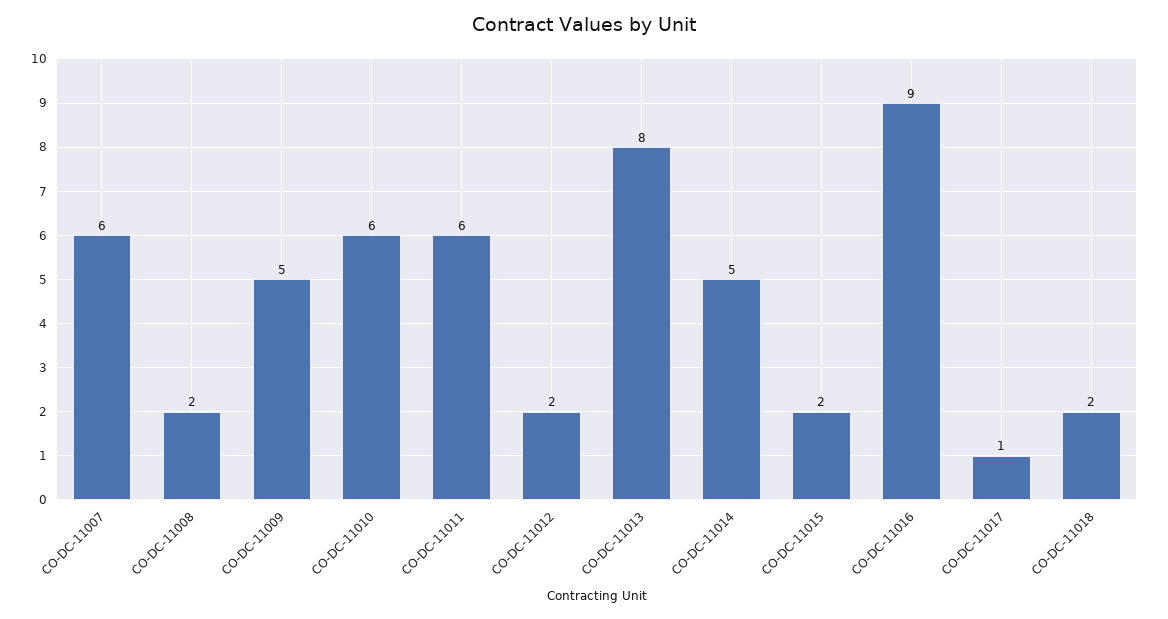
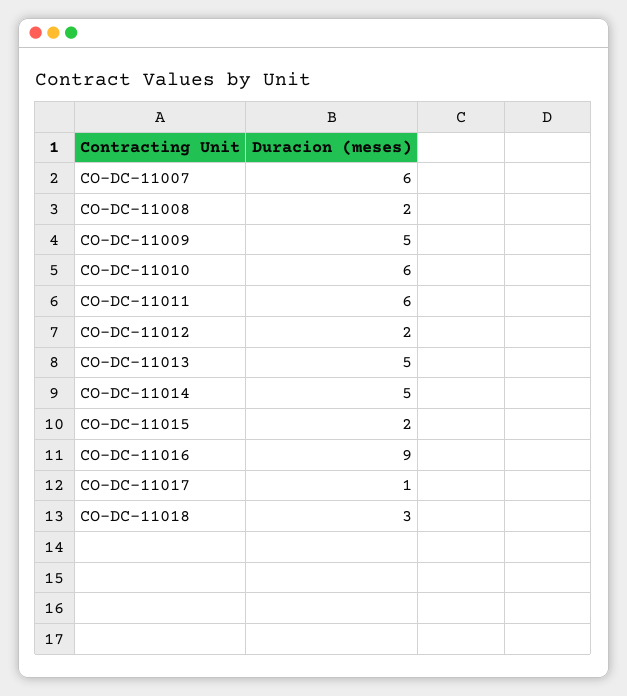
CO-DC-11013: 8 -> 5
CO-DC-11018: 2 -> 3

